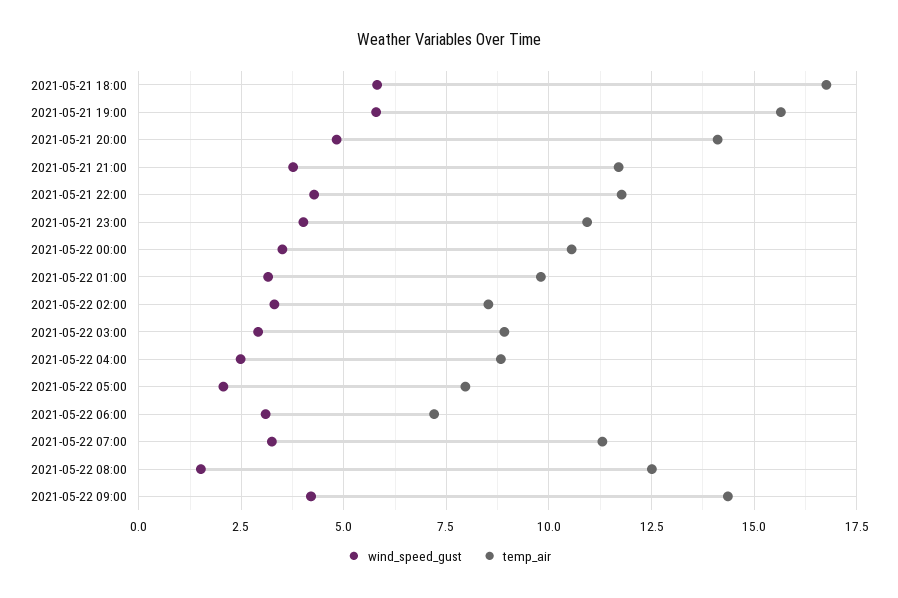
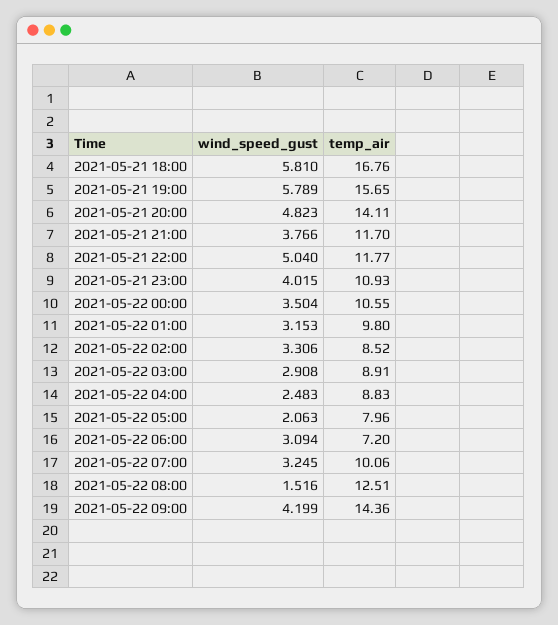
wind_speed_gust, 2021-05-21 22:00: 4.25 -> 5.04
temp_air, 2021-05-22 07:00: 11.25 -> 10.06

